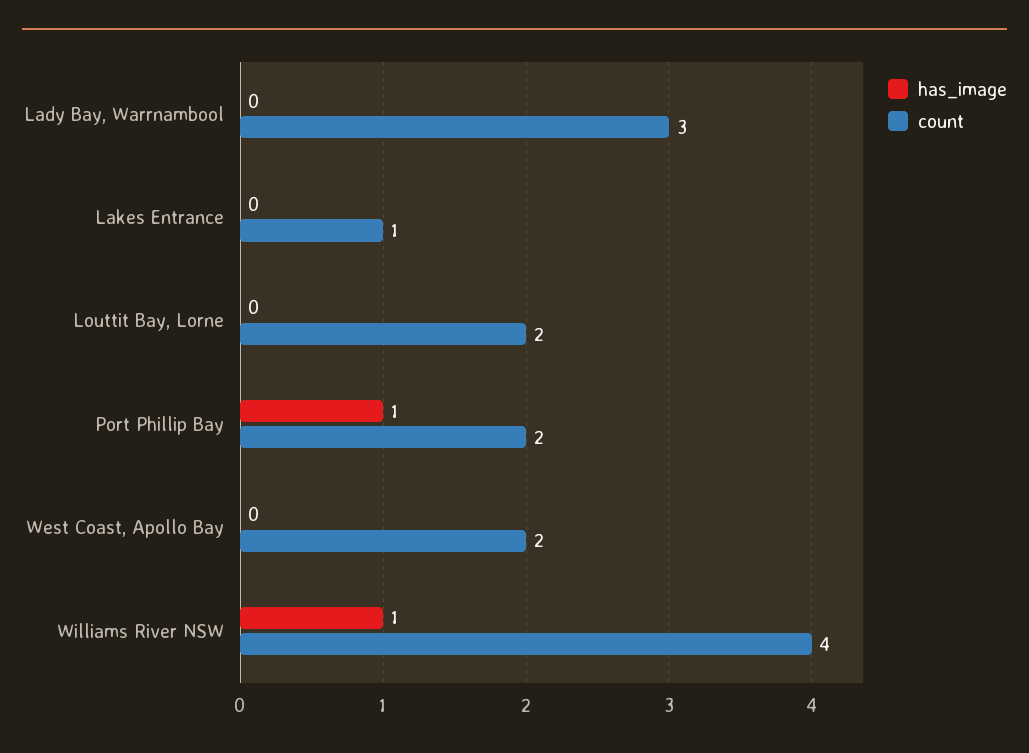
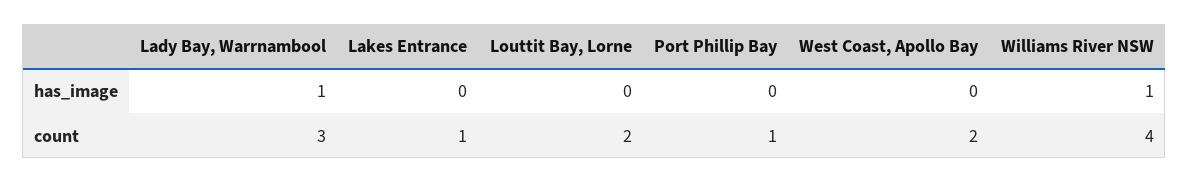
has_image, Lady Bay, Warrnambool: 0 -> 1
has_image, Port Phillip Bay: 1 -> 0
count, Port Phillip Bay: 2 -> 1

